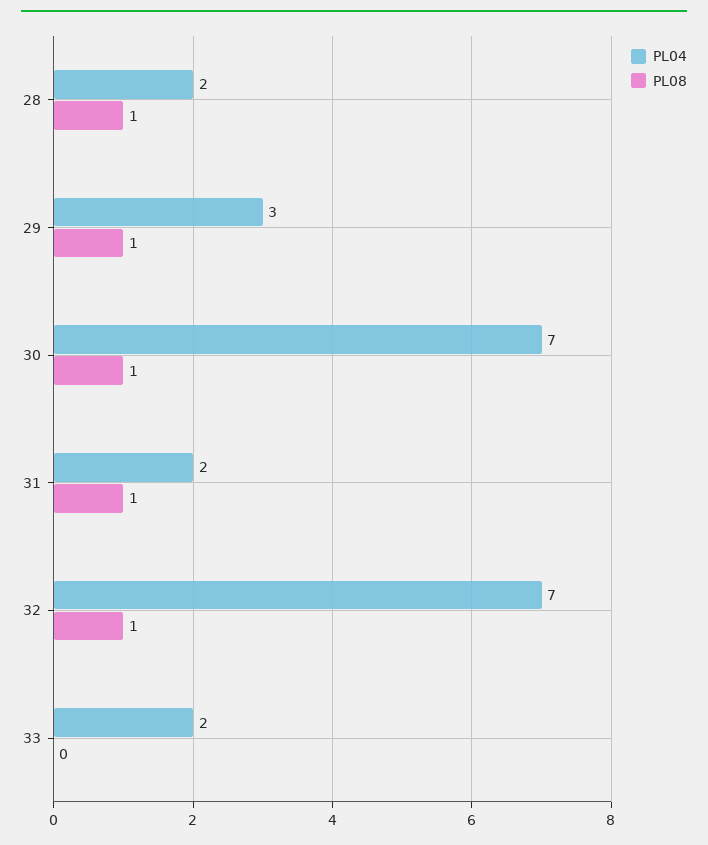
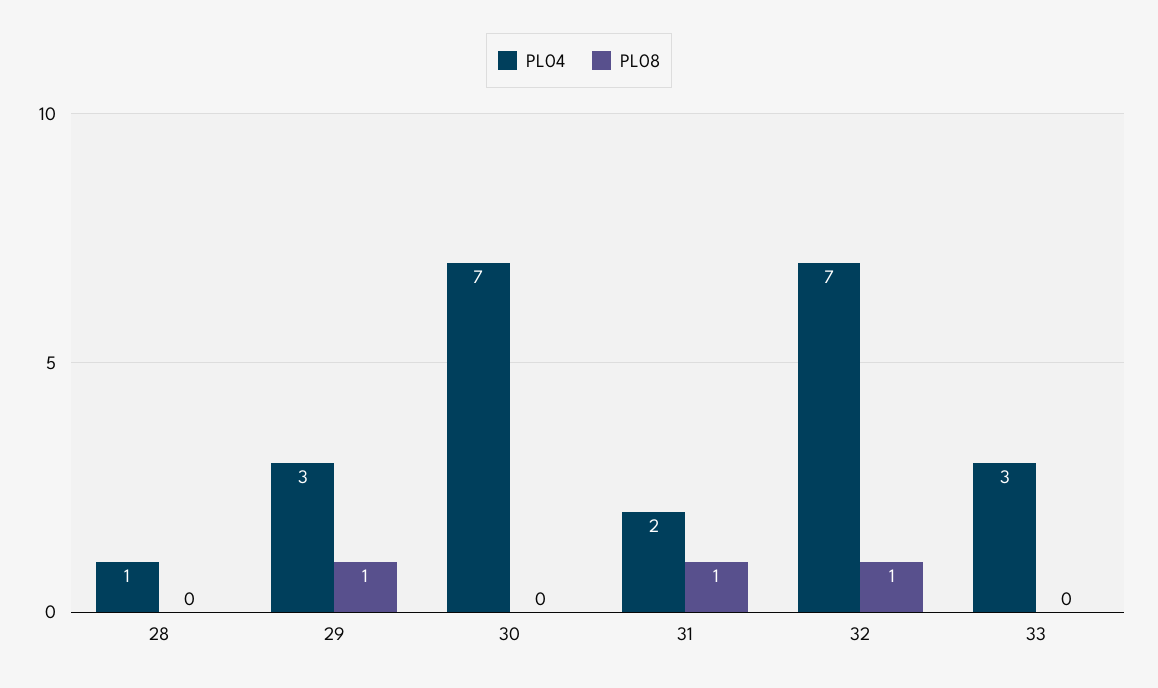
PL04, 28: 2 -> 1
PL08, 28: 1 -> 0
PL08, 30: 1 -> 0
PL04, 33: 2 -> 3

